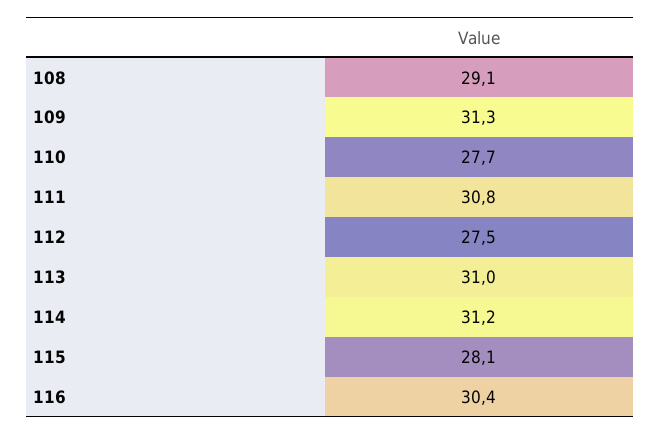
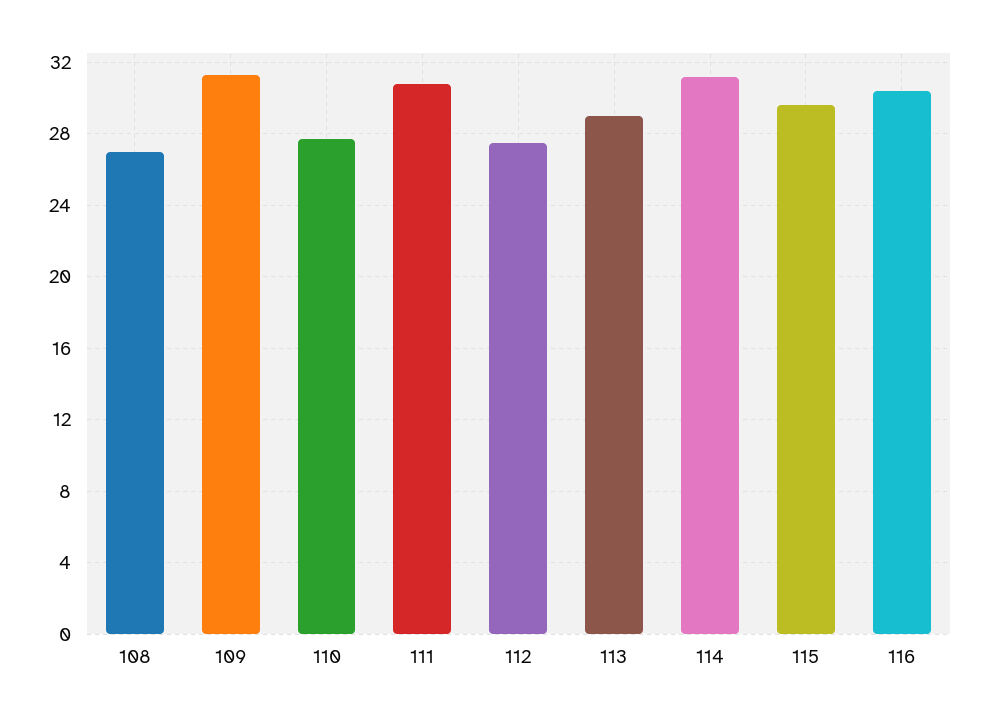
108: 29.1 -> 27
113: 31 -> 29
115: 28.1 -> 29.5

